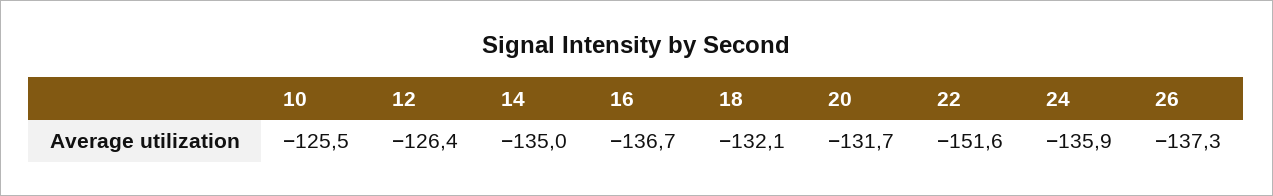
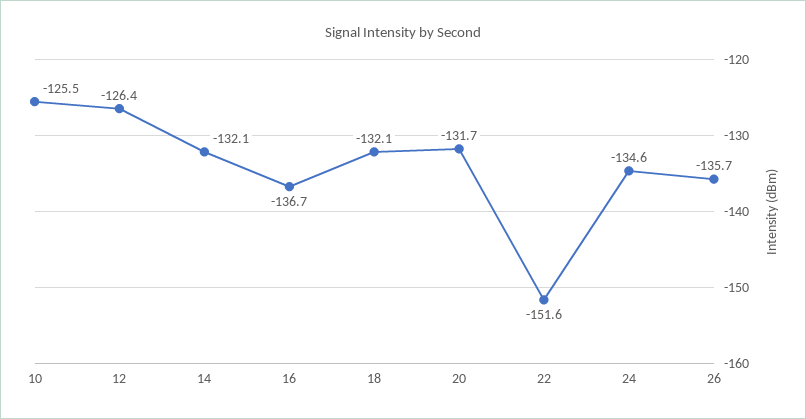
14: -135 -> -132.1
24: -135.9 -> -134.6
26: -137.3 -> -135.7

